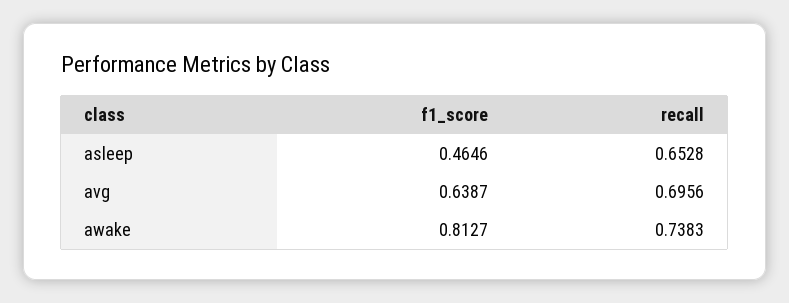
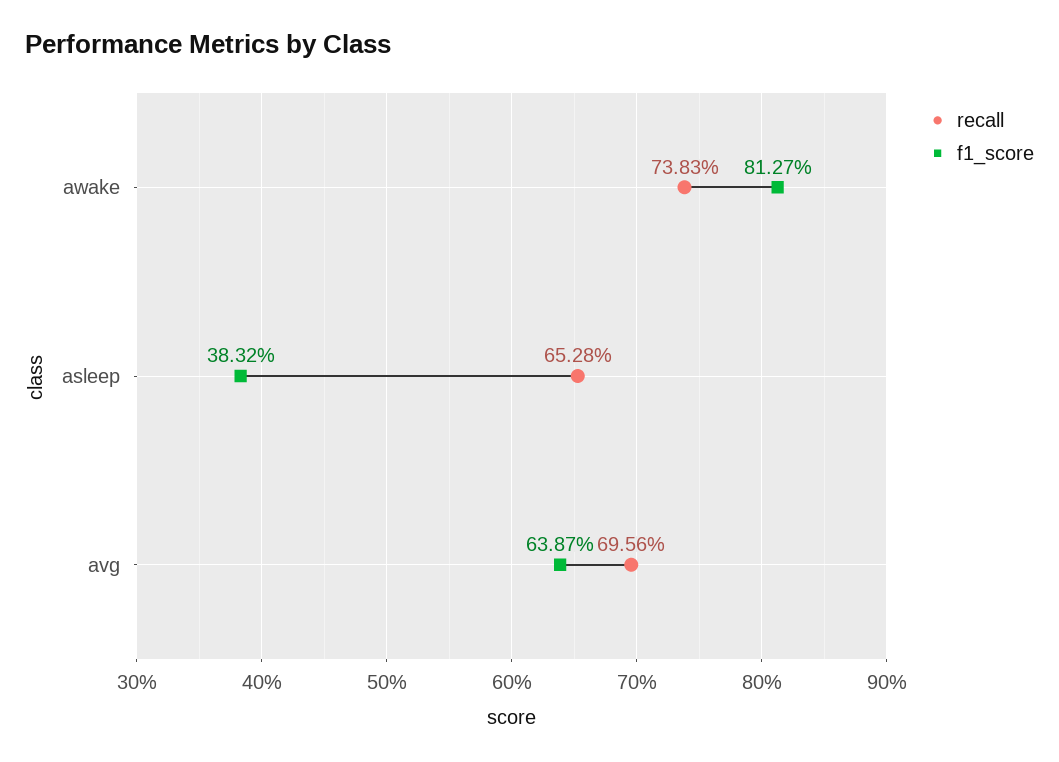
f1_score, asleep: 0.4646 -> 0.3832

